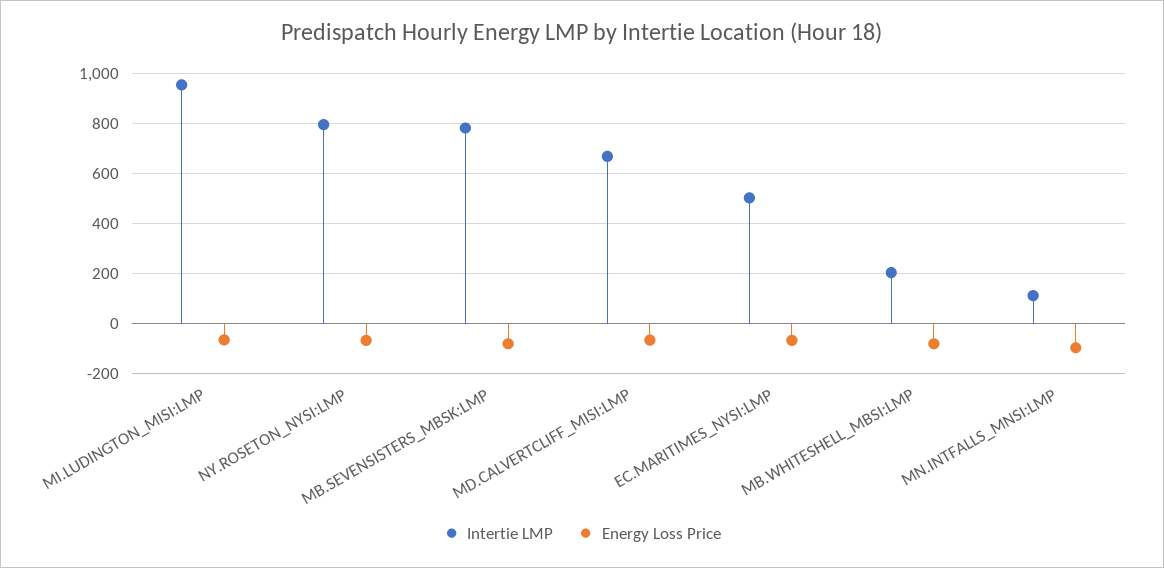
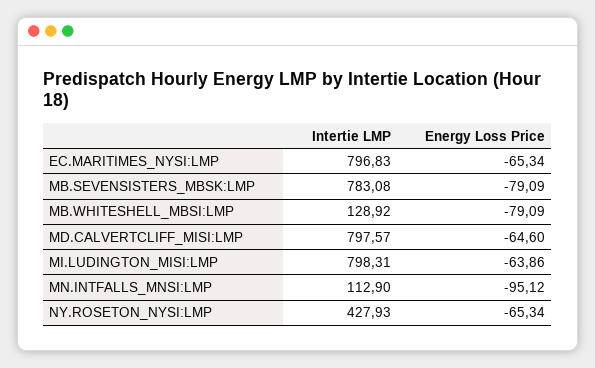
Intertie LMP, MI.LUDINGTON_MISI:LMP: 950 -> 798.31
Intertie LMP, NY.ROSETON_NYSI:LMP: 800 -> 427.93
Intertie LMP, MD.CALVERTCLIFF_MISI:LMP: 675 -> 797.57
Intertie LMP, EC.MARITIMES_NYSI:LMP: 500 -> 796.83
Intertie LMP, MB.WHITESHELL_MBSI:LMP: 200 -> 128.92

